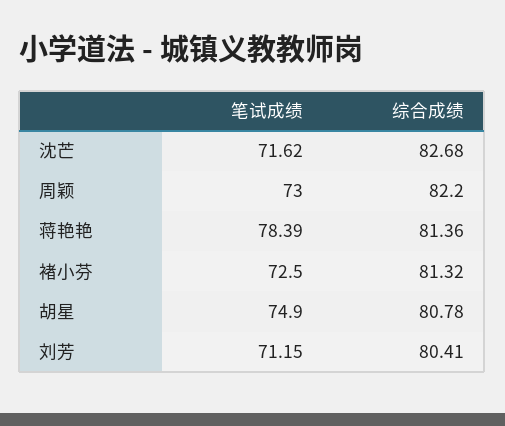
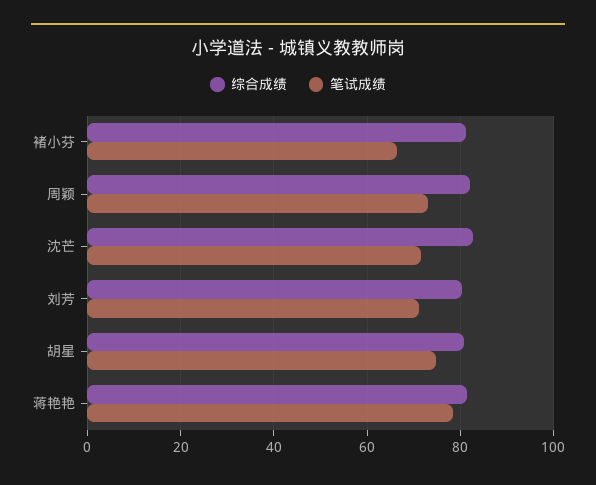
笔试成绩, 褚小芬: 72.5 -> 66

